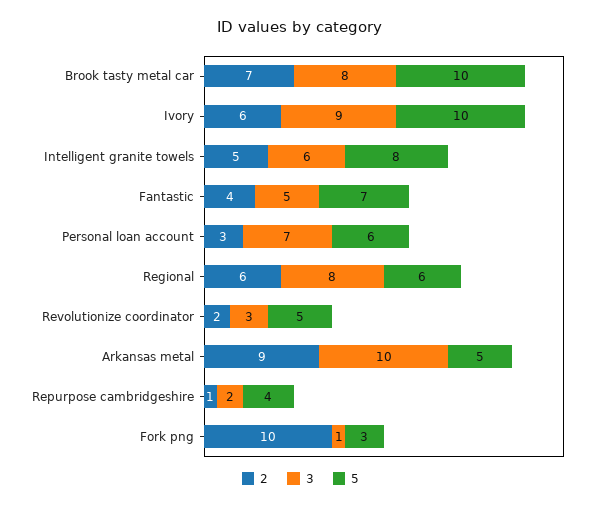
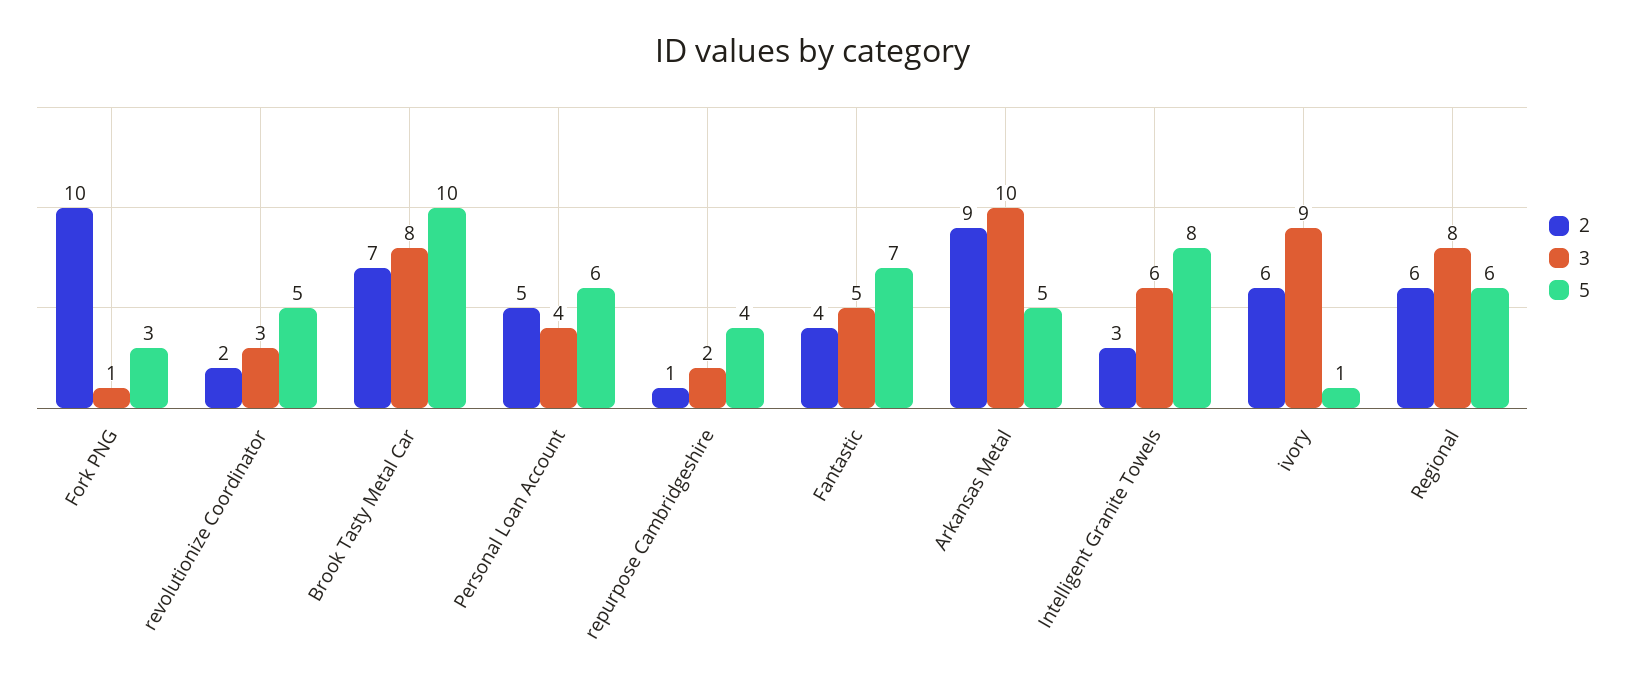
5, Ivory: 10 -> 1
2, Intelligent granite towels: 5 -> 3
2, Personal loan account: 3 -> 5
3, Personal loan account: 7 -> 4

